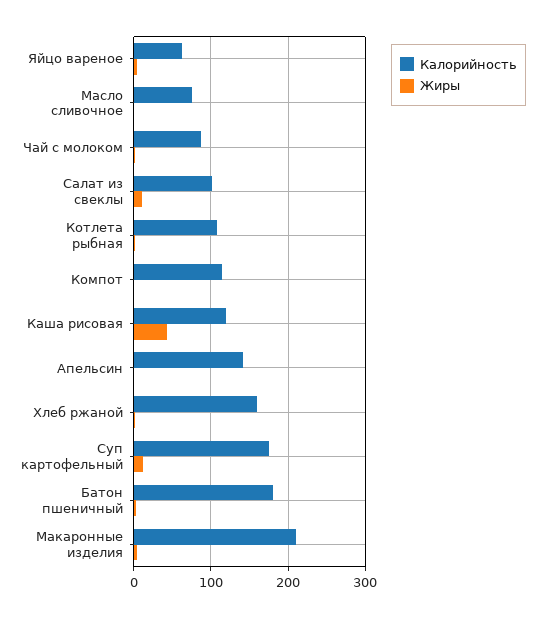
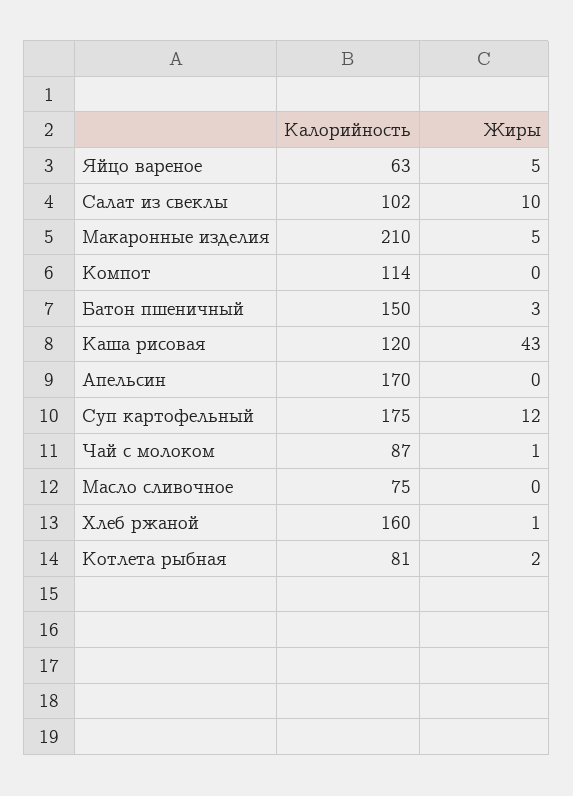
Калорийность, Котлета рыбная: 110 -> 81
Калорийность, Апельсин: 140 -> 170
Калорийность, Батон пшеничный: 180 -> 150

